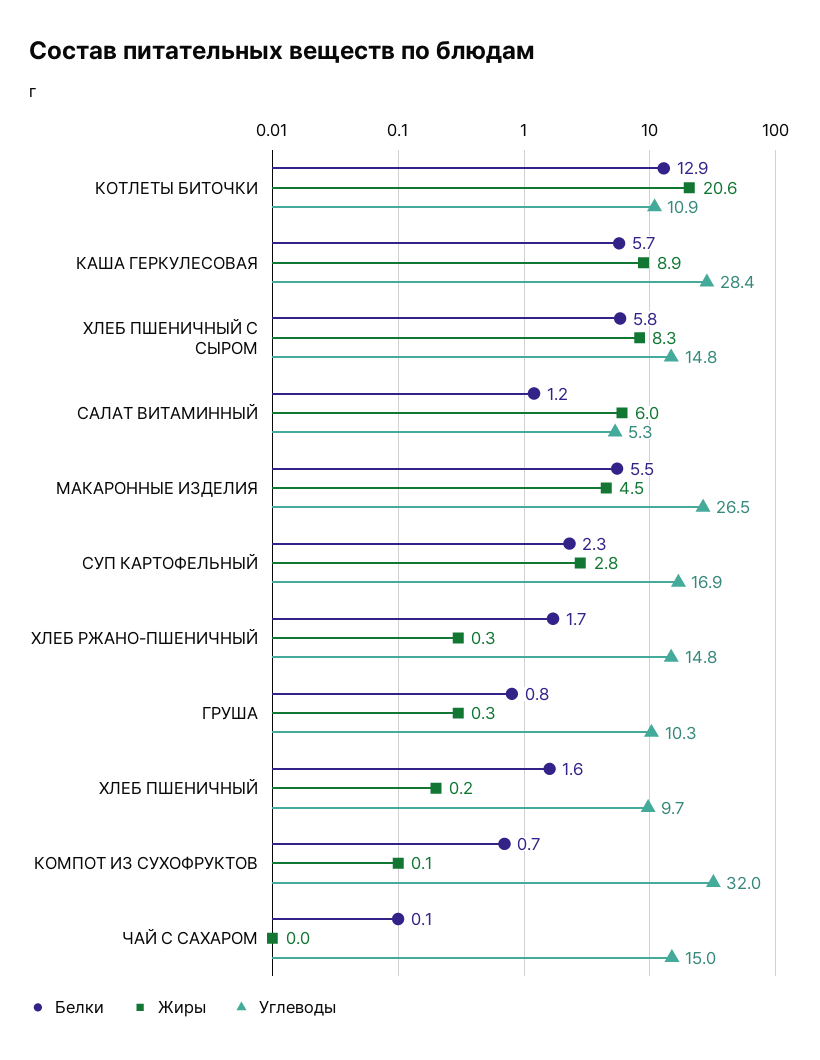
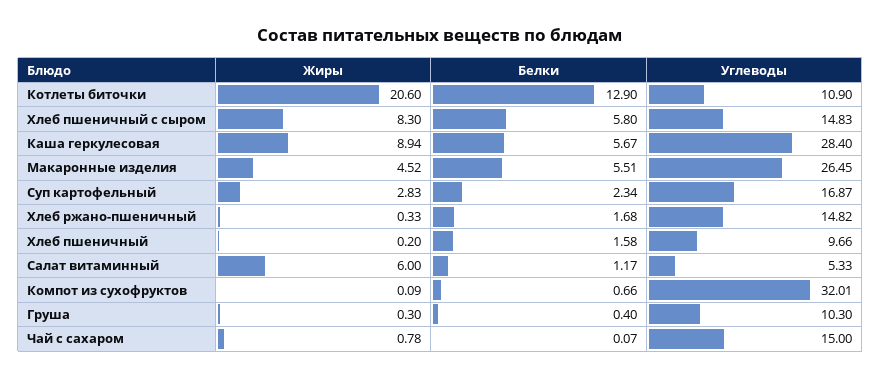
Белки, ГРУША: 0.8 -> 0.4
Жиры, ЧАЙ С САХАРОМ: 0 -> 0.78

